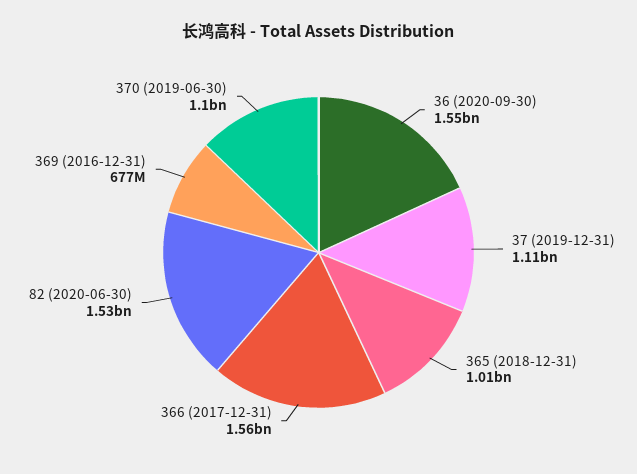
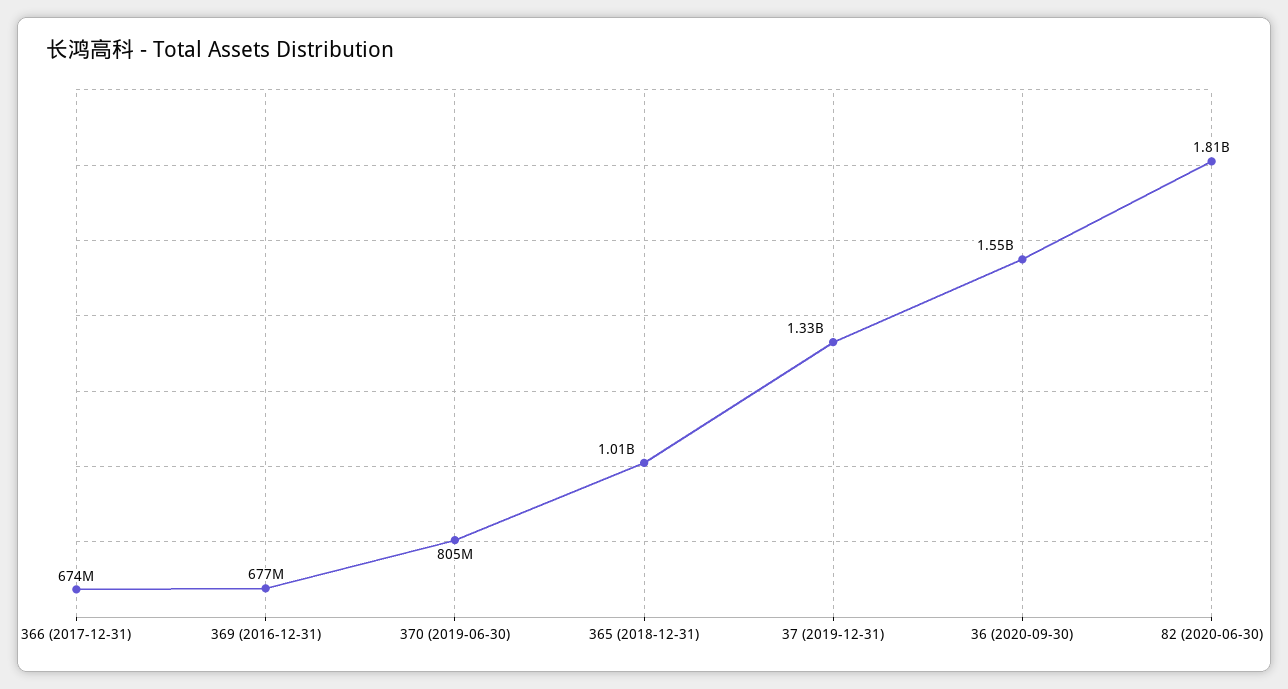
37 (2019-12-31): 1110000000 -> 1330000000
366 (2017-12-31): 1560000000 -> 674000000
82 (2020-06-30): 1530000000 -> 1810000000
370 (2019-06-30): 1100000000 -> 805000000

